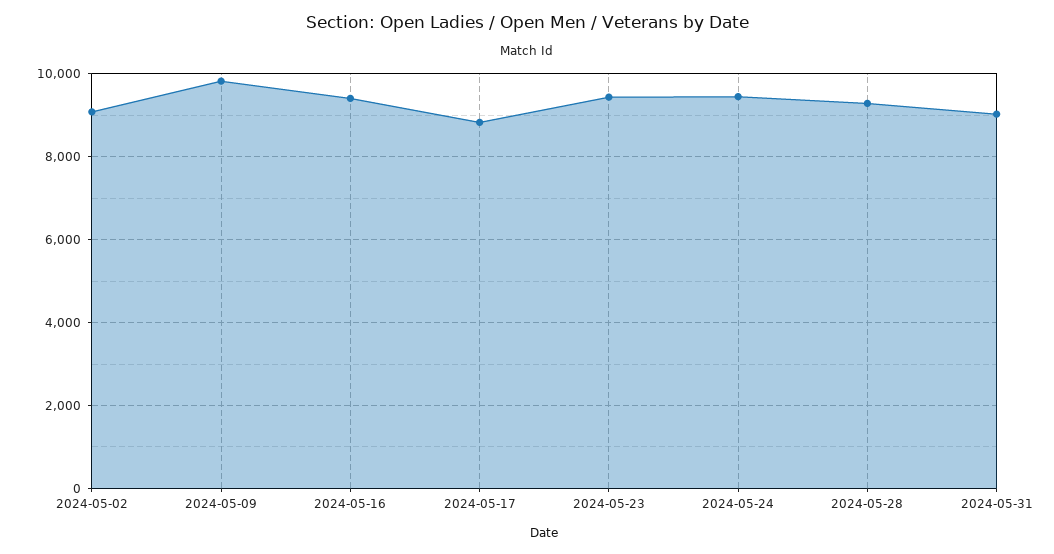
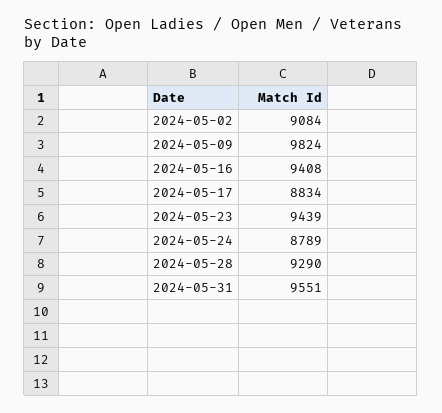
2024-05-24: 9400 -> 8789
2024-05-31: 9000 -> 9551

